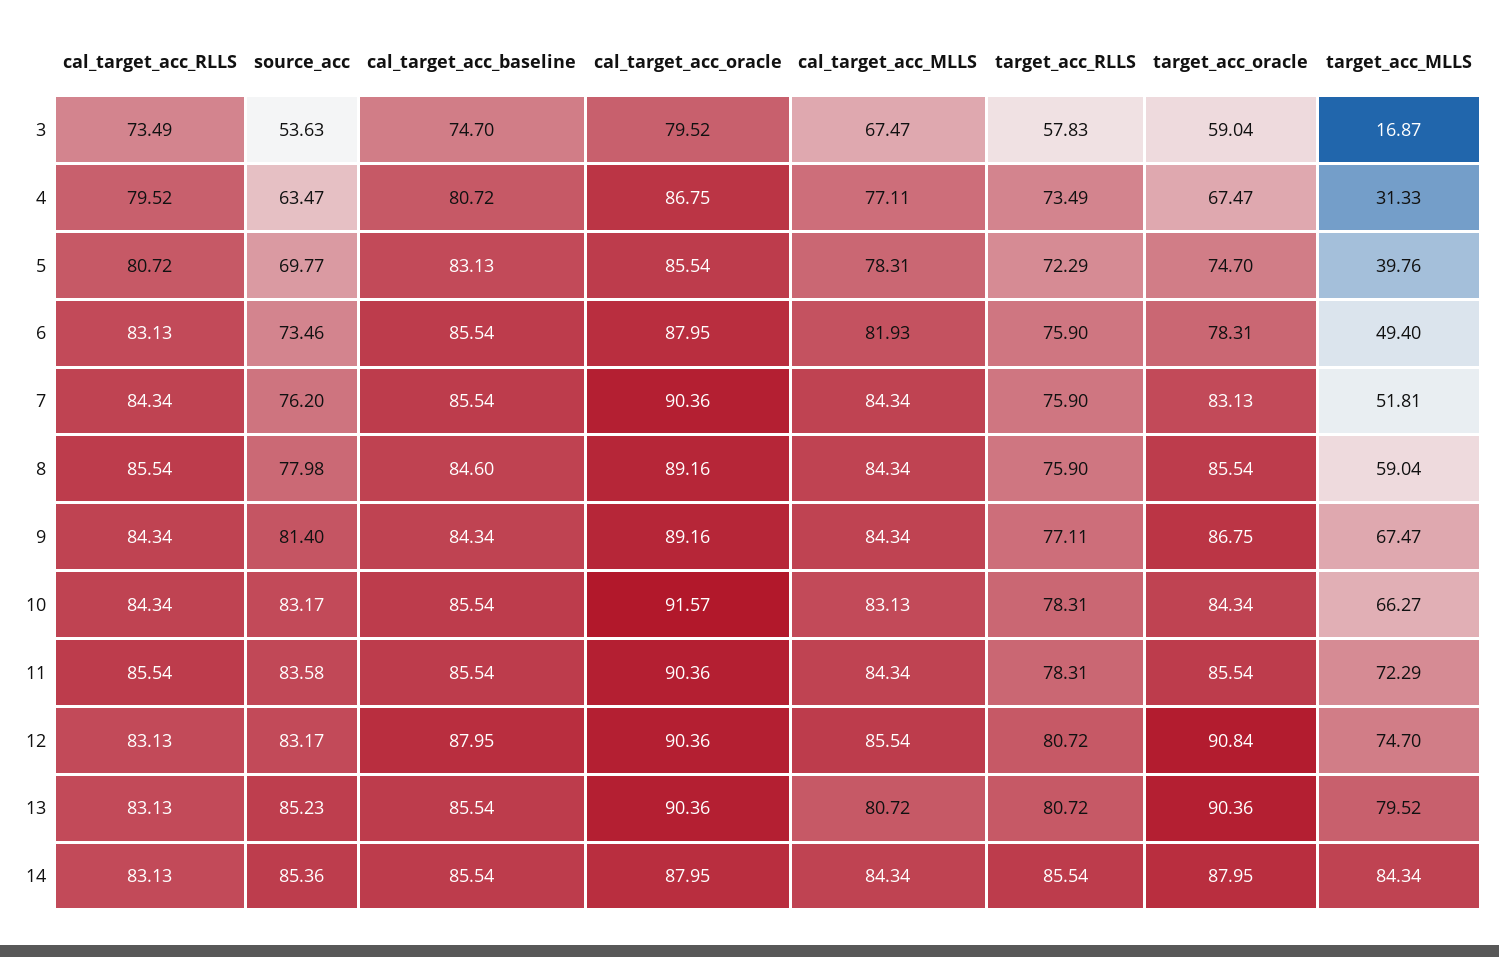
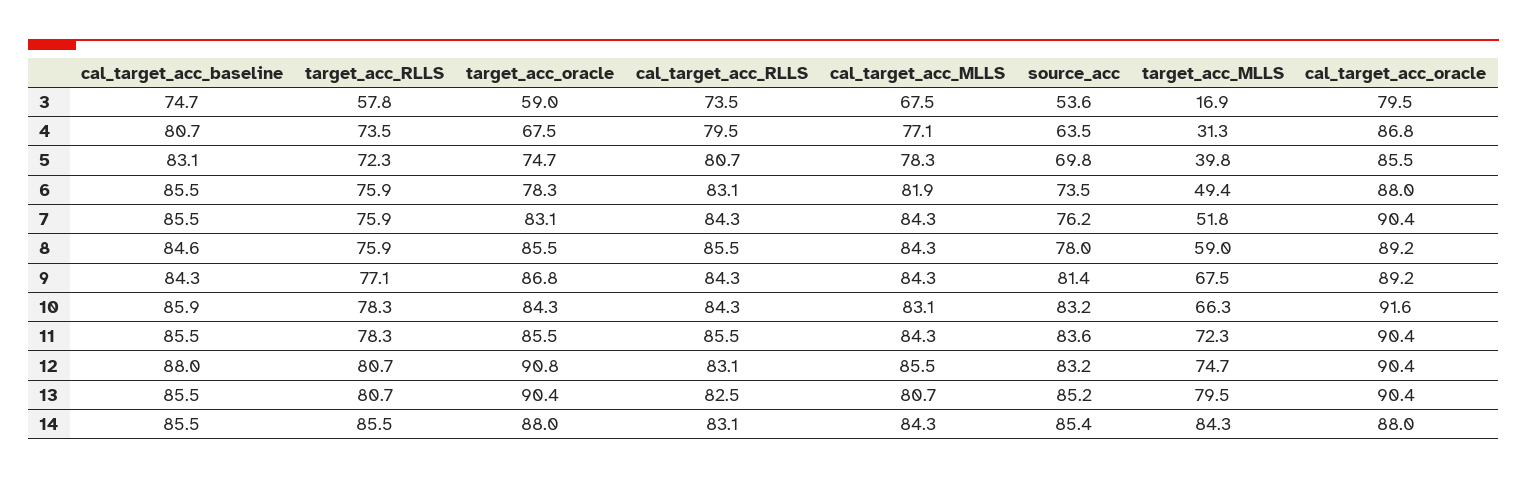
cal_target_acc_baseline, 10: 85.54 -> 85.9
cal_target_acc_RLLS, 13: 83.13 -> 82.5

